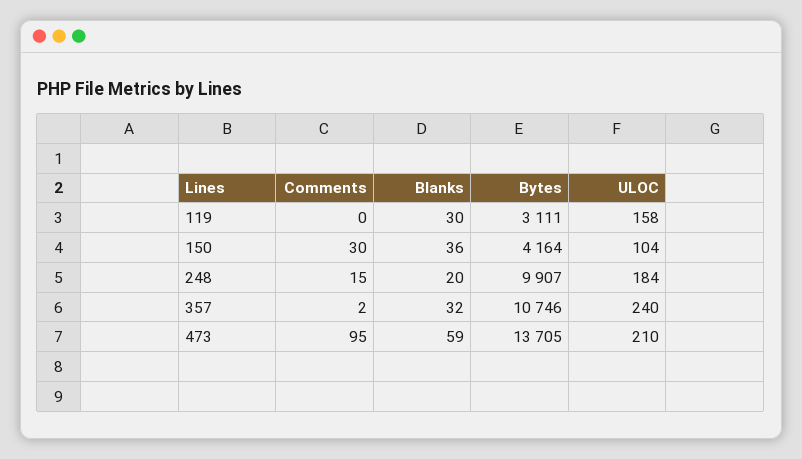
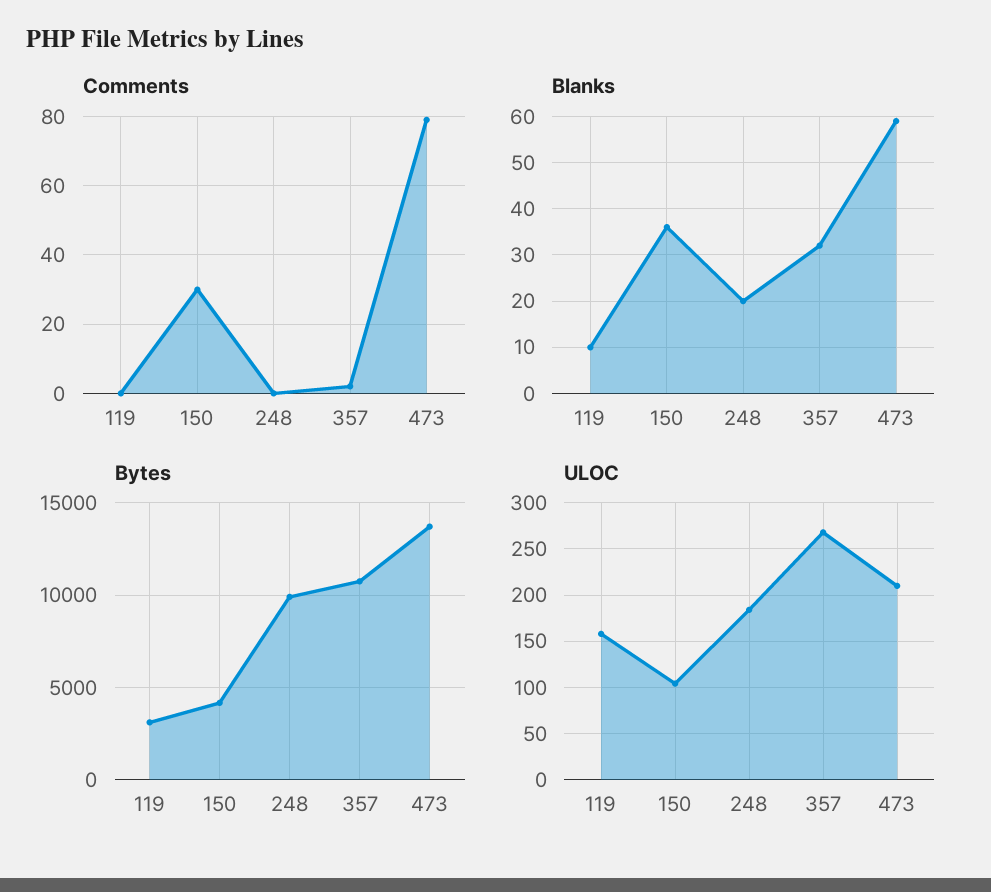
Blanks, 119: 30 -> 10
Comments, 248: 15 -> 0
ULOC, 357: 240 -> 270
Comments, 473: 95 -> 80

